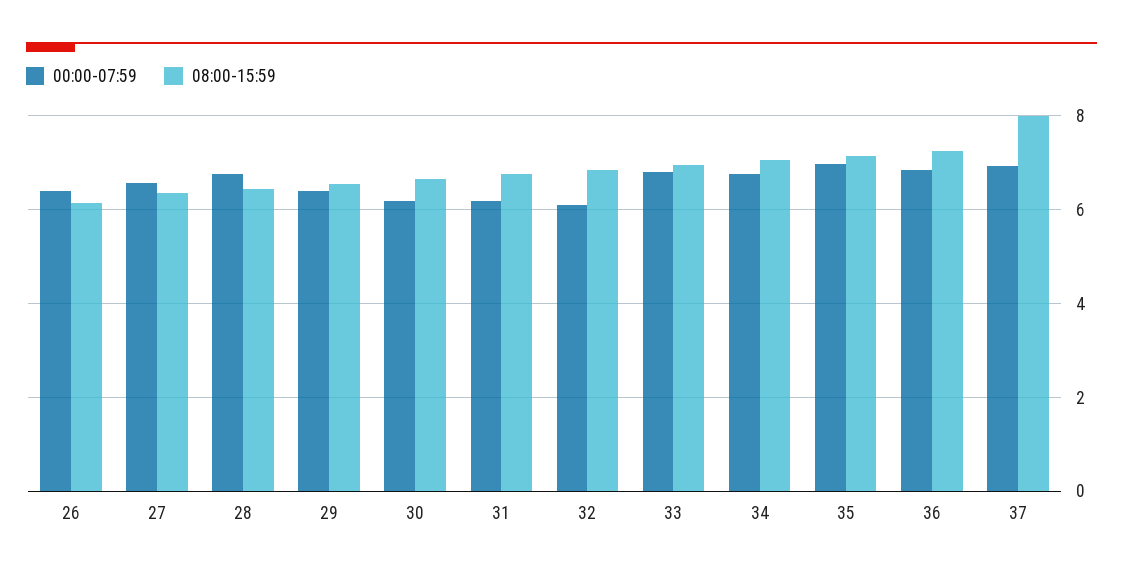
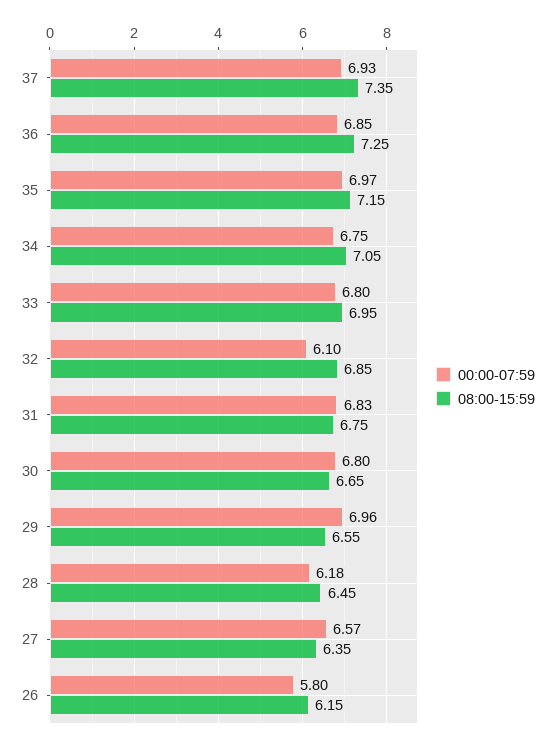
00:00-07:59, 26: 6.4 -> 5.8
00:00-07:59, 28: 6.8 -> 6.18
00:00-07:59, 29: 6.4 -> 6.96
00:00-07:59, 30: 6.2 -> 6.8
00:00-07:59, 31: 6.2 -> 6.83
08:00-15:59, 37: 8 -> 7.35

